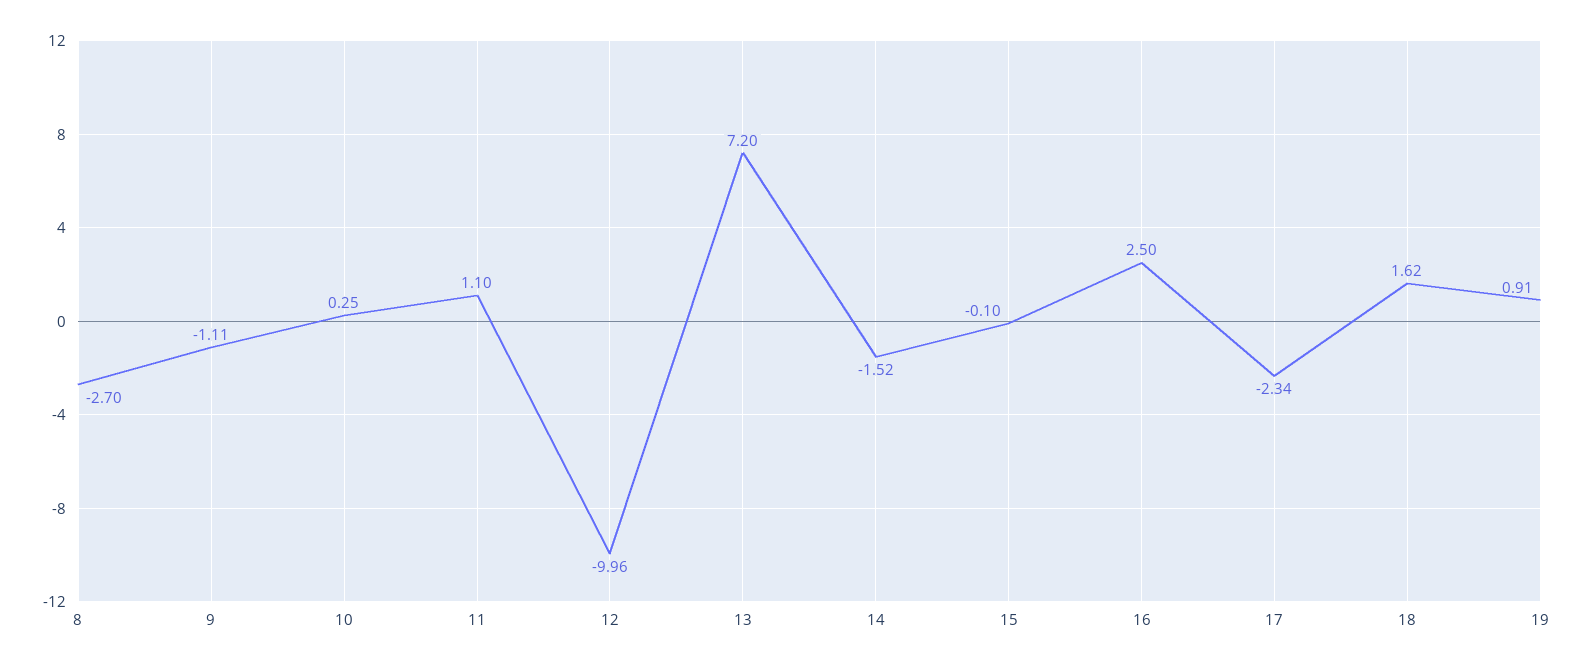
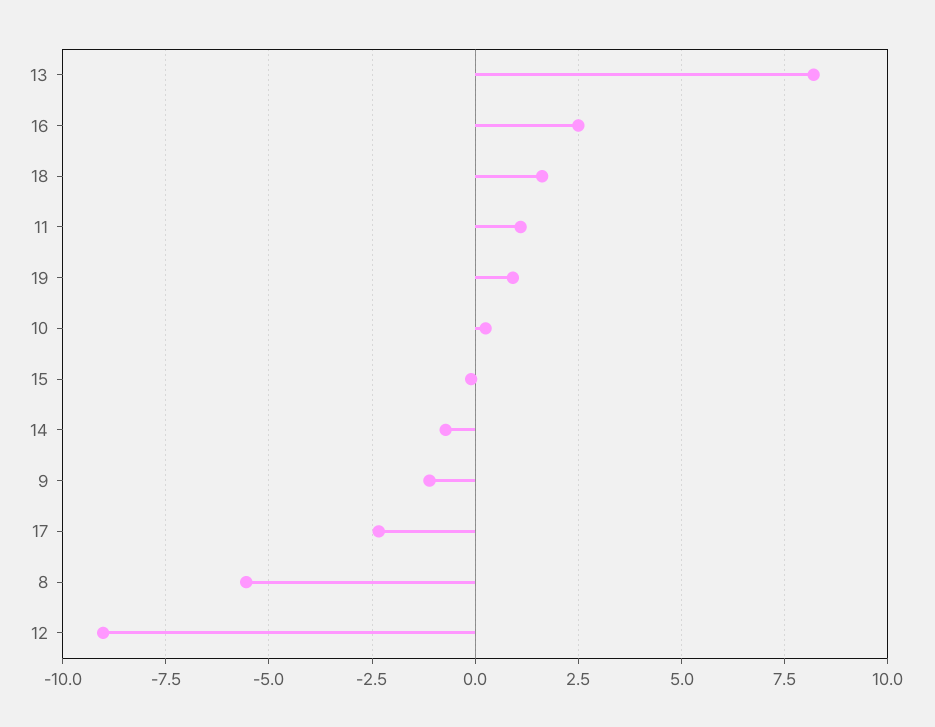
8: -2.7 -> -5.5
12: -9.96 -> -9
13: 7.2 -> 8.25
14: -1.52 -> -0.75

